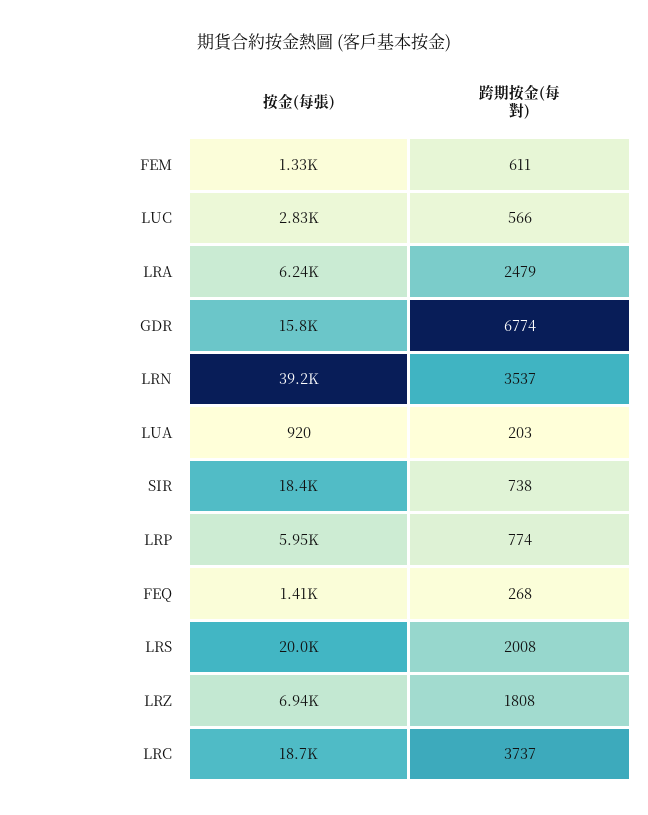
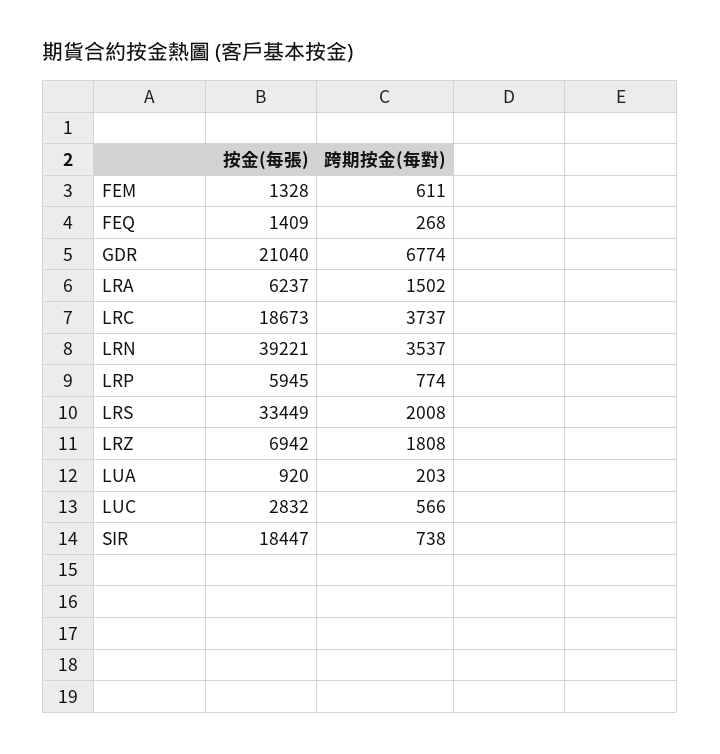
跨期按金(每對), LRA: 2479 -> 1502
按金(每張), GDR: 15800 -> 21040
按金(每張), LRS: 20000 -> 33449

